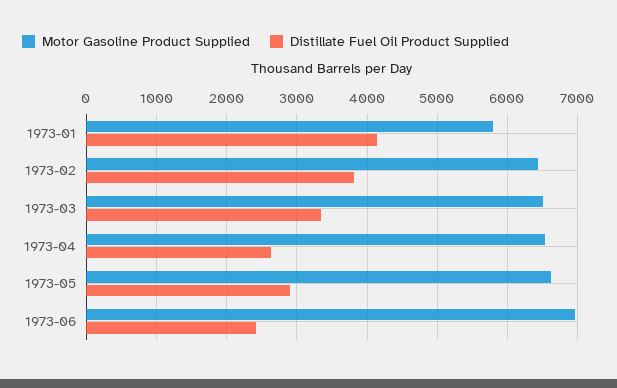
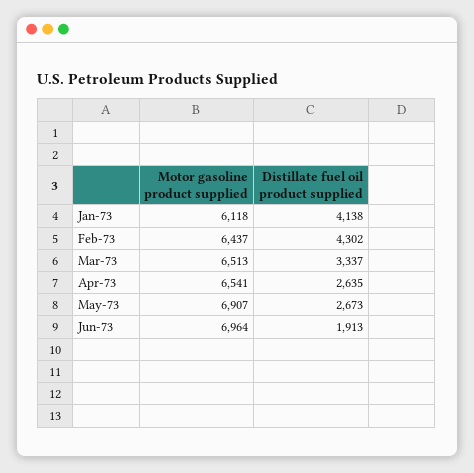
Motor Gasoline Product Supplied, 1973-01: 5800 -> 6118
Distillate Fuel Oil Product Supplied, 1973-02: 3800 -> 4302
Motor Gasoline Product Supplied, 1973-05: 6600 -> 6907
Distillate Fuel Oil Product Supplied, 1973-05: 2900 -> 2673
Distillate Fuel Oil Product Supplied, 1973-06: 2400 -> 1913

